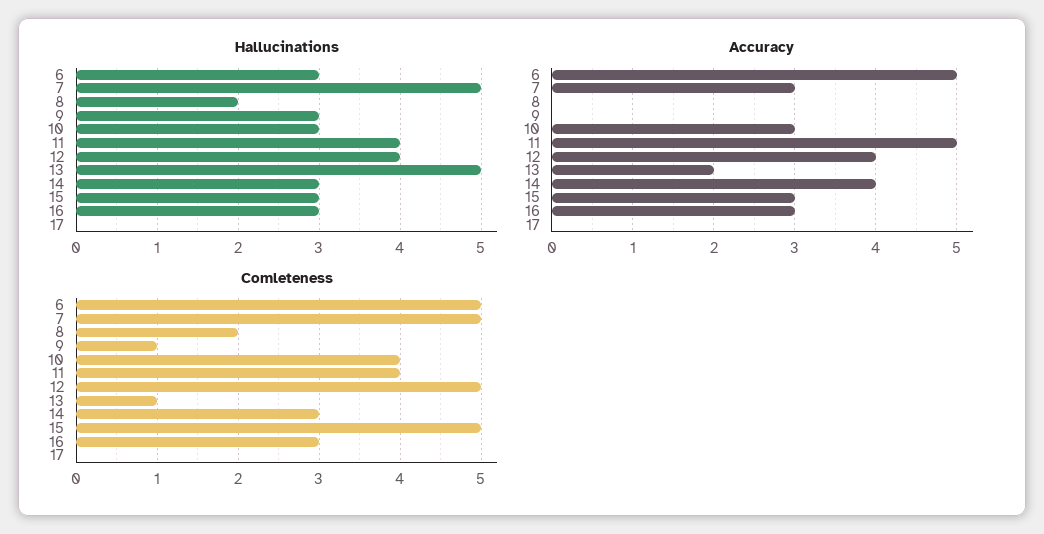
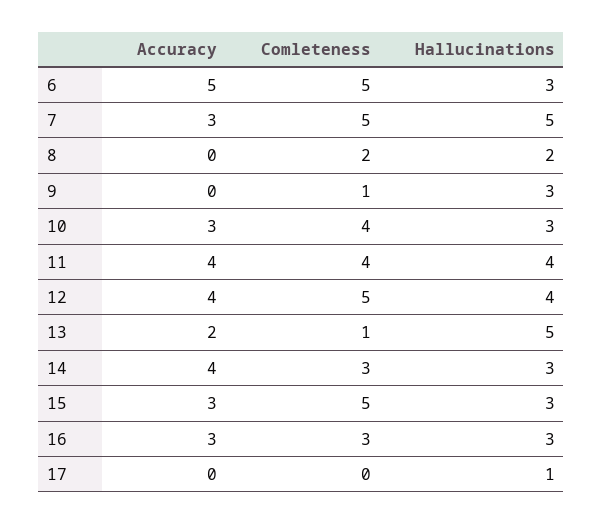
Hallucinations, 17: 0 -> 1
Accuracy, 11: 5 -> 4

